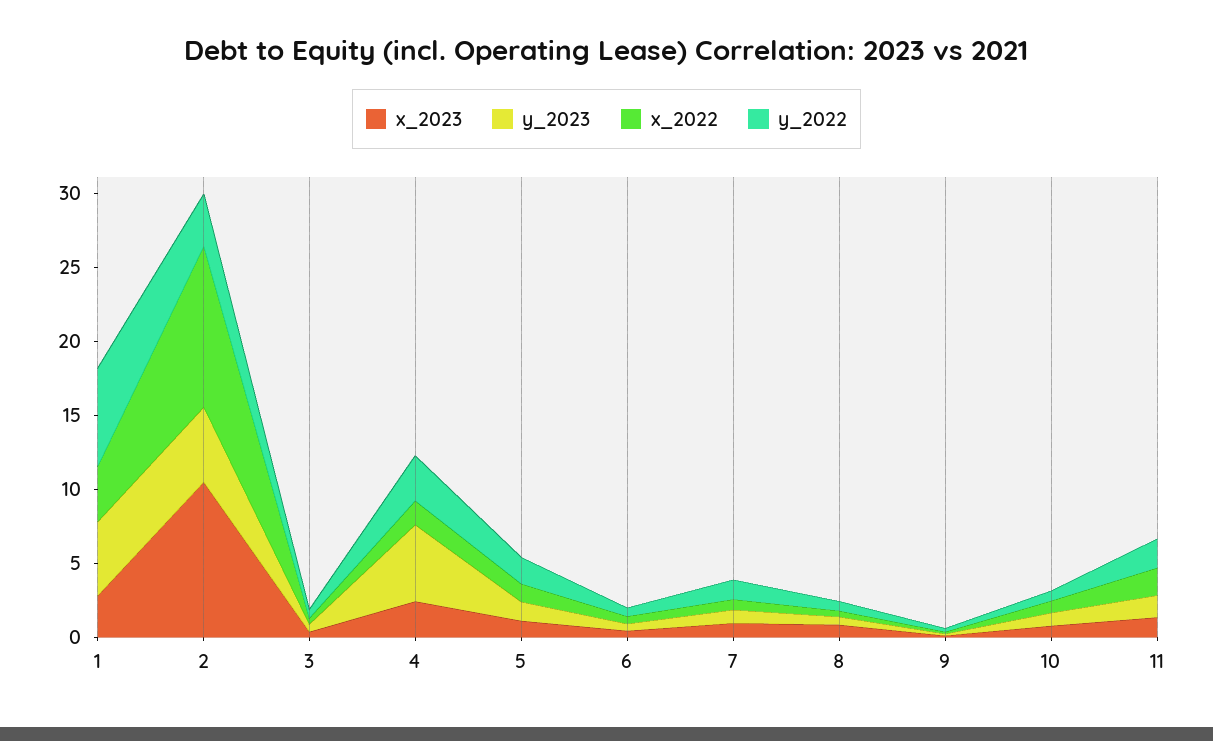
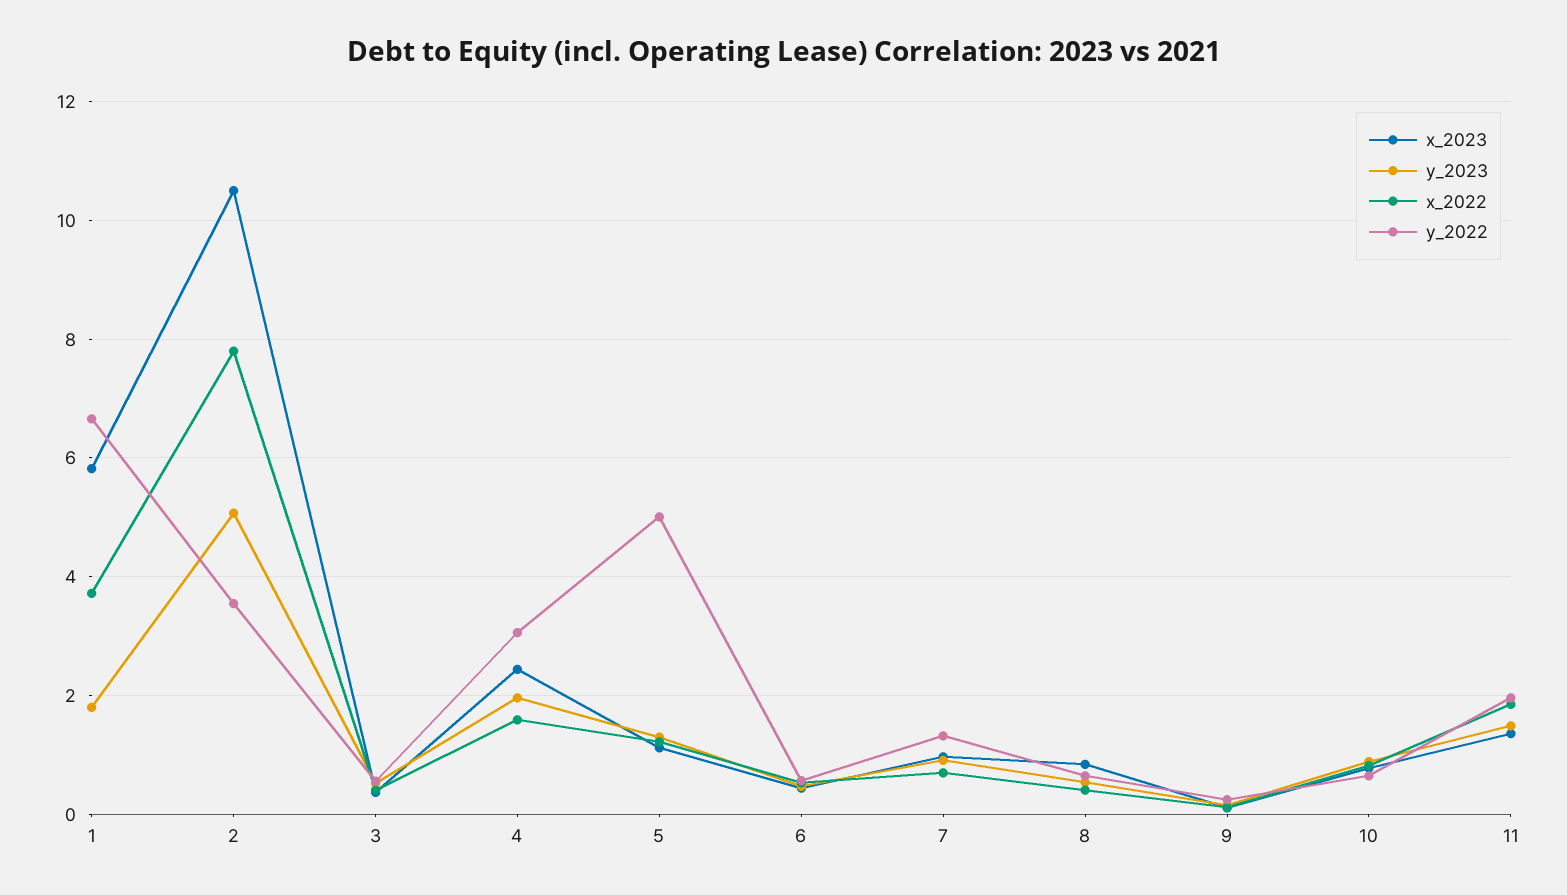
x_2023, 1: 3 -> 5.8
y_2023, 1: 5 -> 1.8
x_2022, 2: 11 -> 7.8
y_2023, 4: 5 -> 2
y_2022, 5: 2 -> 5

